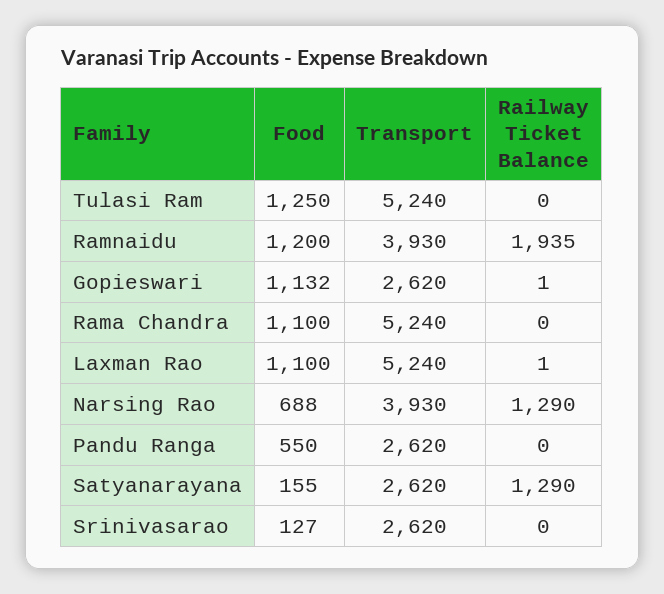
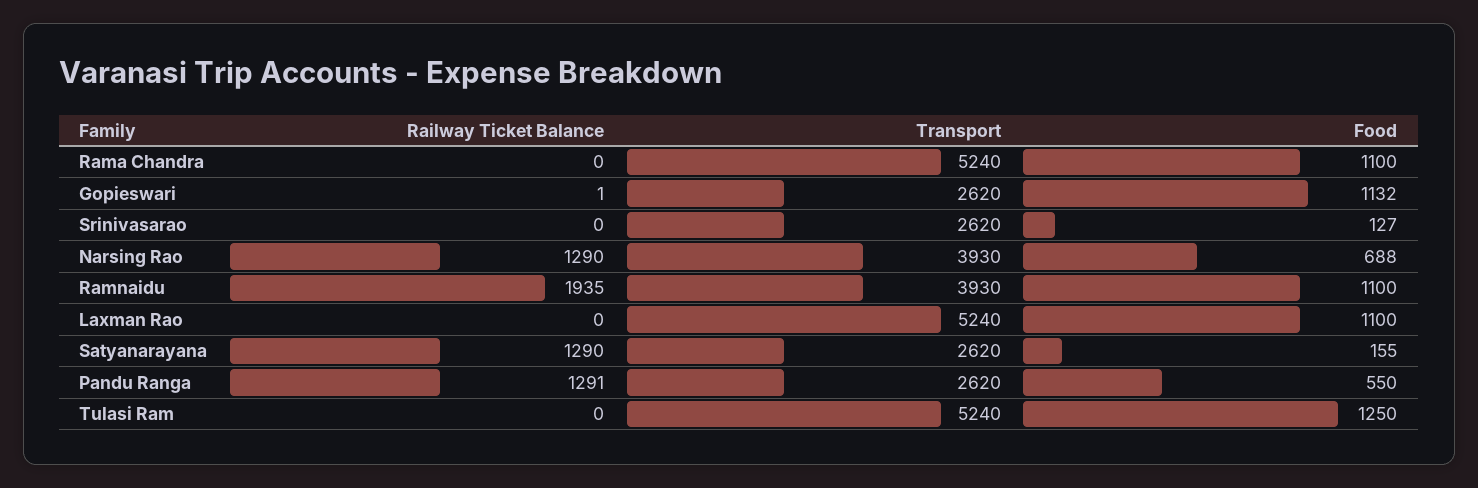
Food, Ramnaidu: 1200 -> 1100
Railway Ticket Balance, Laxman Rao: 1 -> 0
Railway Ticket Balance, Pandu Ranga: 0 -> 1291

